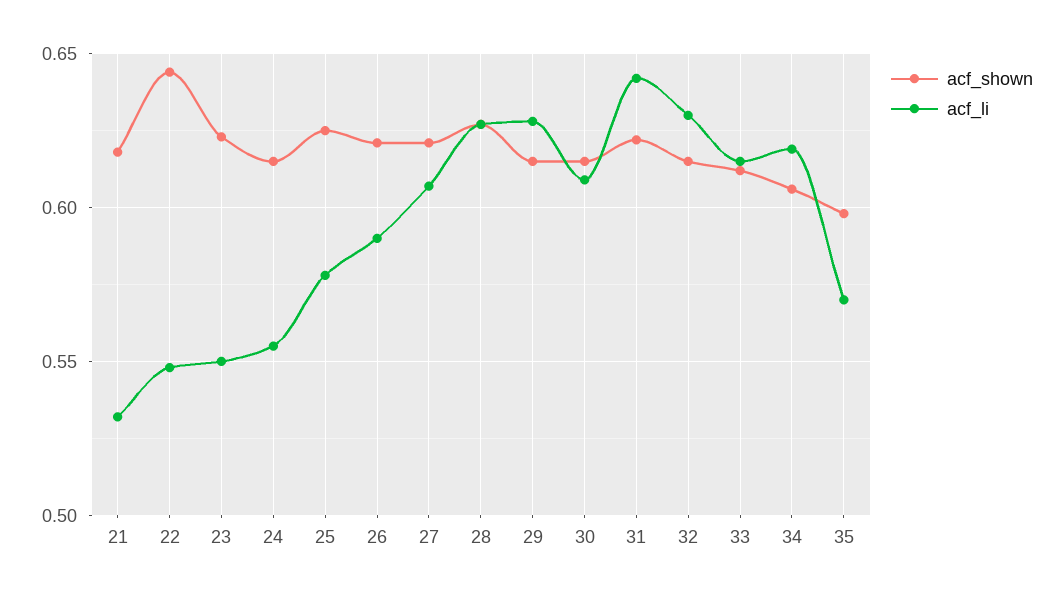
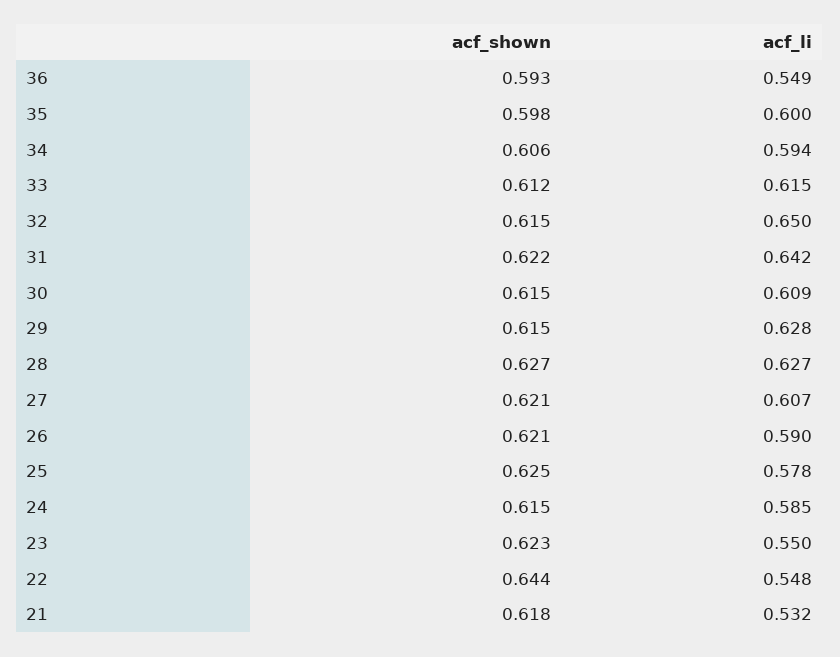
acf_li, 24: 0.555 -> 0.585
acf_li, 32: 0.63 -> 0.65
acf_li, 34: 0.62 -> 0.594
acf_li, 35: 0.57 -> 0.6
acf_shown, 36: none -> 0.593
acf_li, 36: none -> 0.549

